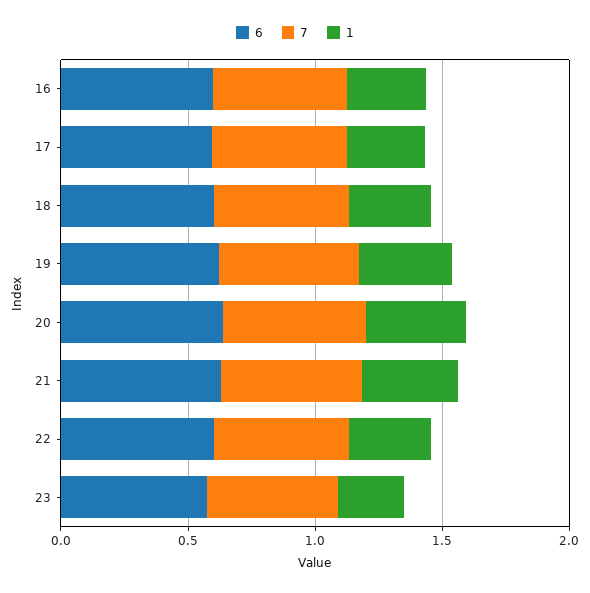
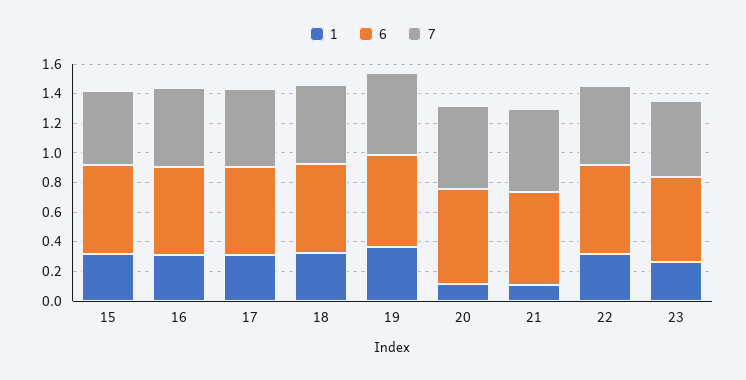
1, 20: 0.4 -> 0.1
1, 21: 0.4 -> 0.1
1, 15: none -> 0.3
6, 15: none -> 0.6
7, 15: none -> 0.5

